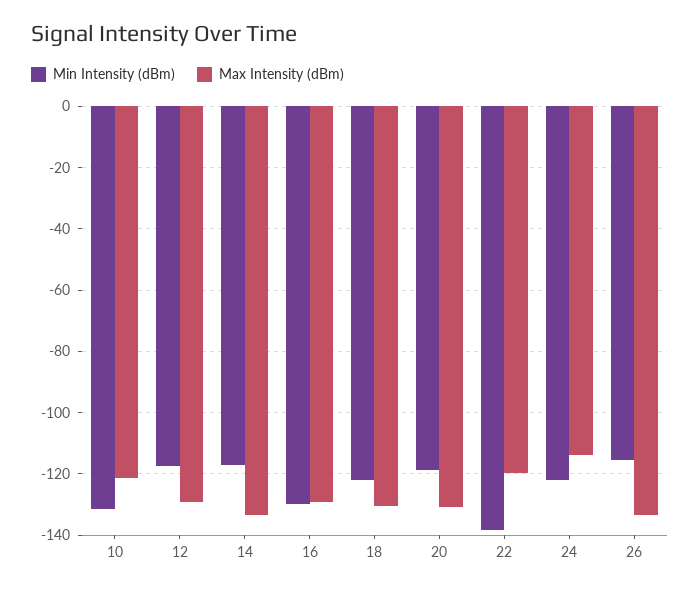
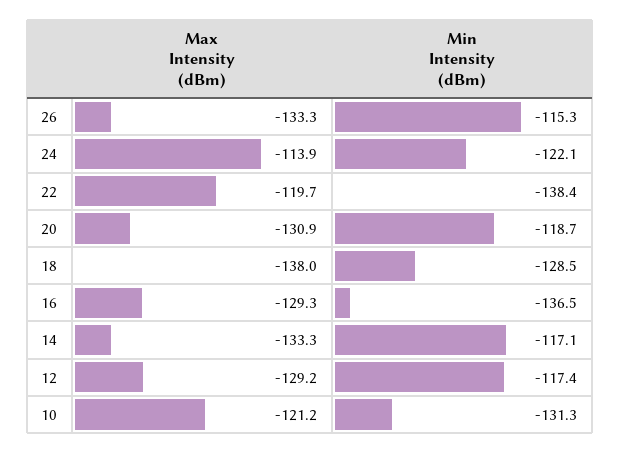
Min Intensity (dBm), 16: -130 -> -136.5
Min Intensity (dBm), 18: -122 -> -128.5
Max Intensity (dBm), 18: -130 -> -138

